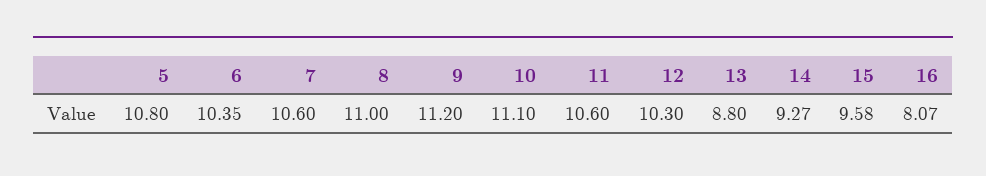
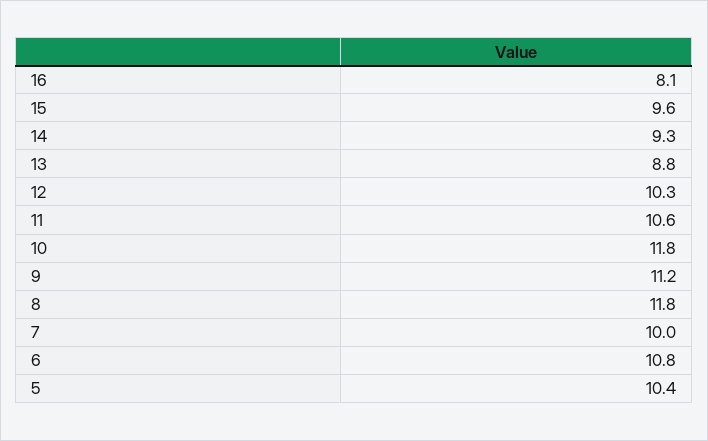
5: 10.8 -> 10.4
6: 10.35 -> 10.8
7: 10.6 -> 10
8: 11 -> 11.8
10: 11.1 -> 11.8

